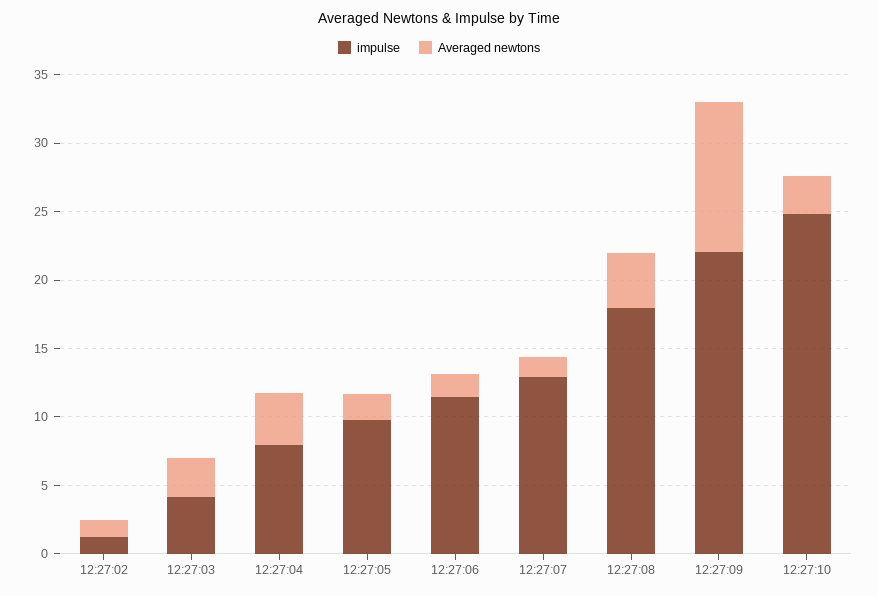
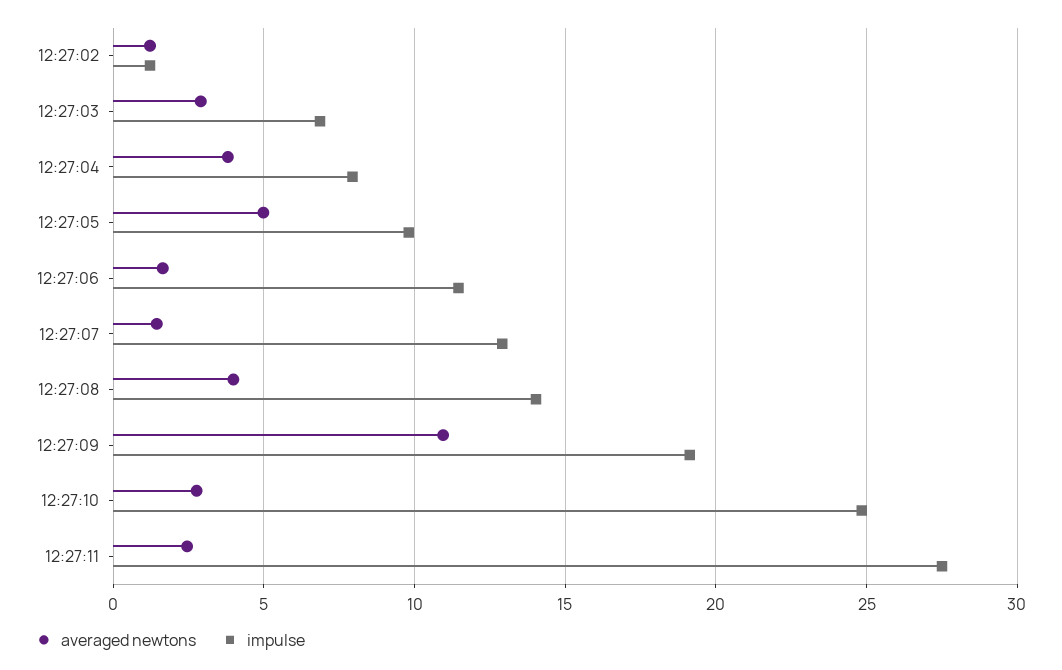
impulse, 12:27:03: 4 -> 7
Averaged newtons, 12:27:05: 2 -> 5
impulse, 12:27:08: 18 -> 14
impulse, 12:27:09: 22 -> 19
Averaged newtons, 12:27:11: none -> 2.5
impulse, 12:27:11: none -> 27.5

